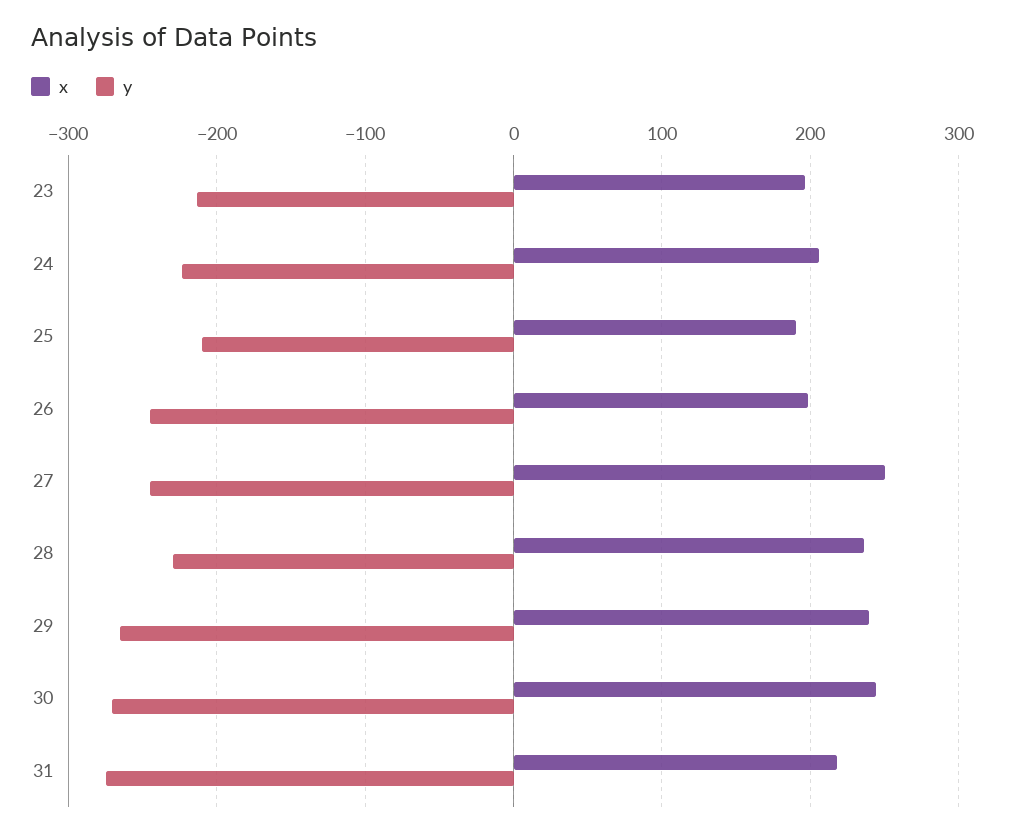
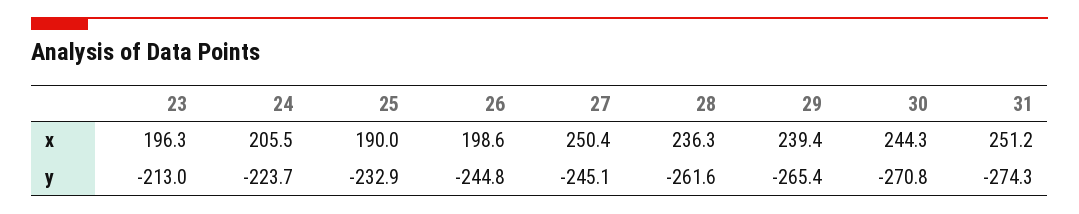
y, 25: -210 -> -232.9
y, 28: -230 -> -261.6
x, 31: 220 -> 251.2

